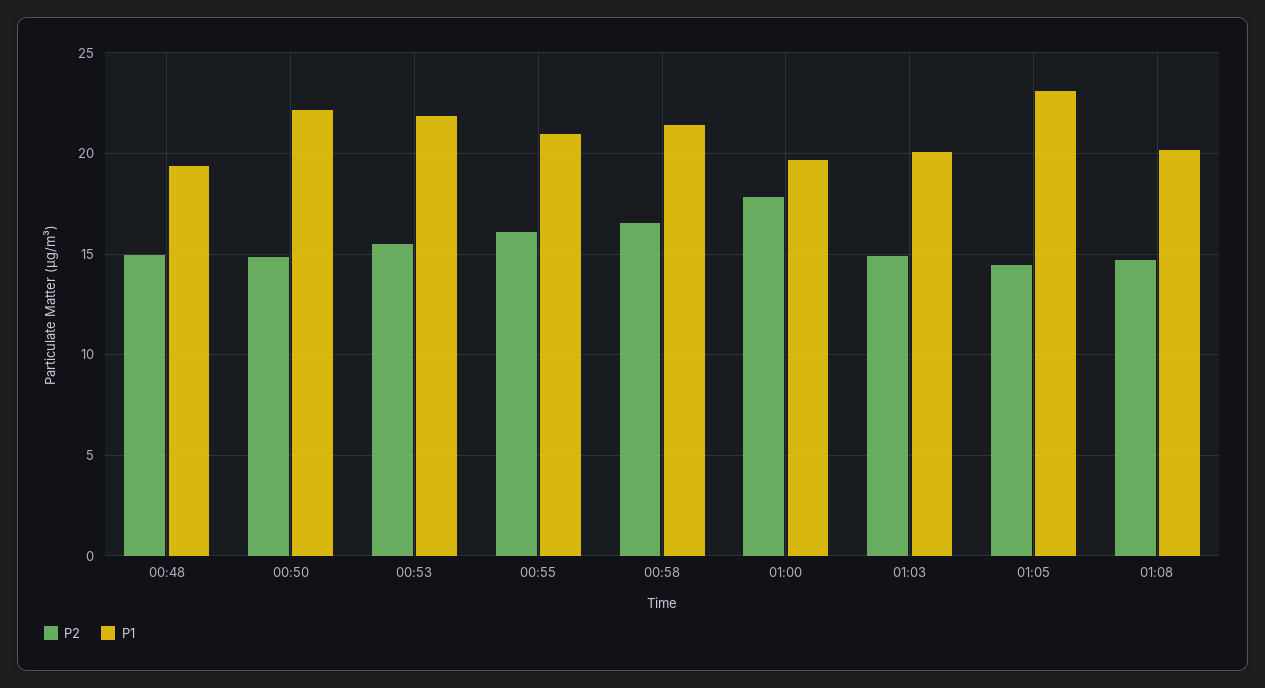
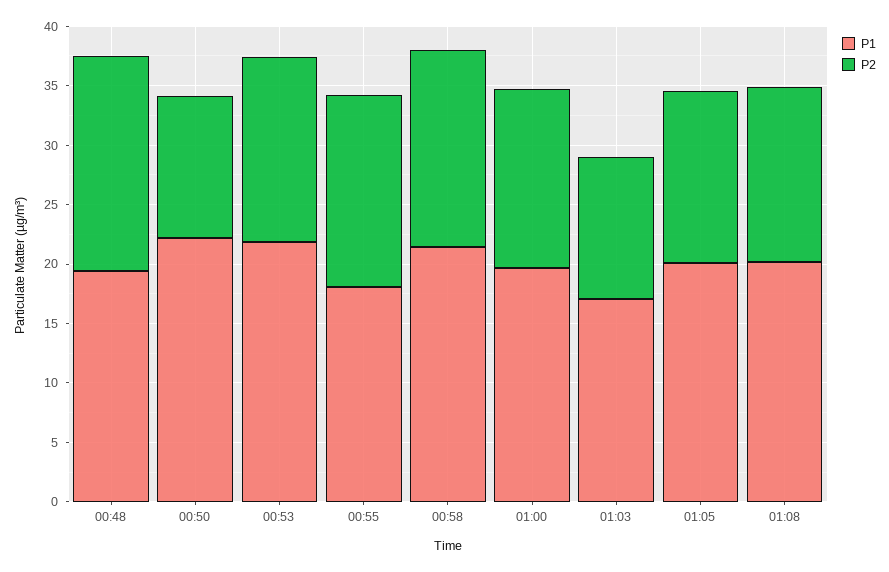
P2, 00:48: 15 -> 18
P2, 00:50: 15 -> 12
P1, 00:55: 21 -> 18
P2, 01:00: 18 -> 15
P2, 01:03: 15 -> 12
P1, 01:03: 20 -> 17
P1, 01:05: 23 -> 20

